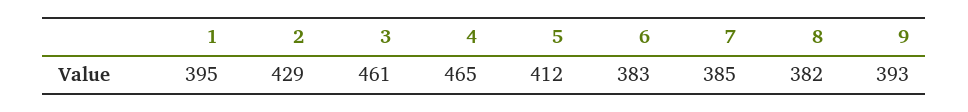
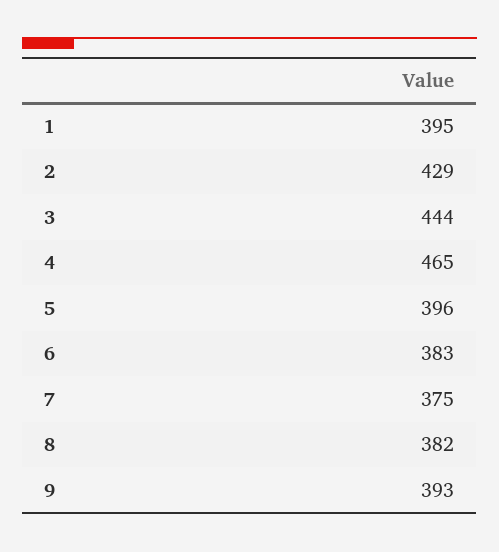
3: 461 -> 444
5: 412 -> 396
7: 385 -> 375

